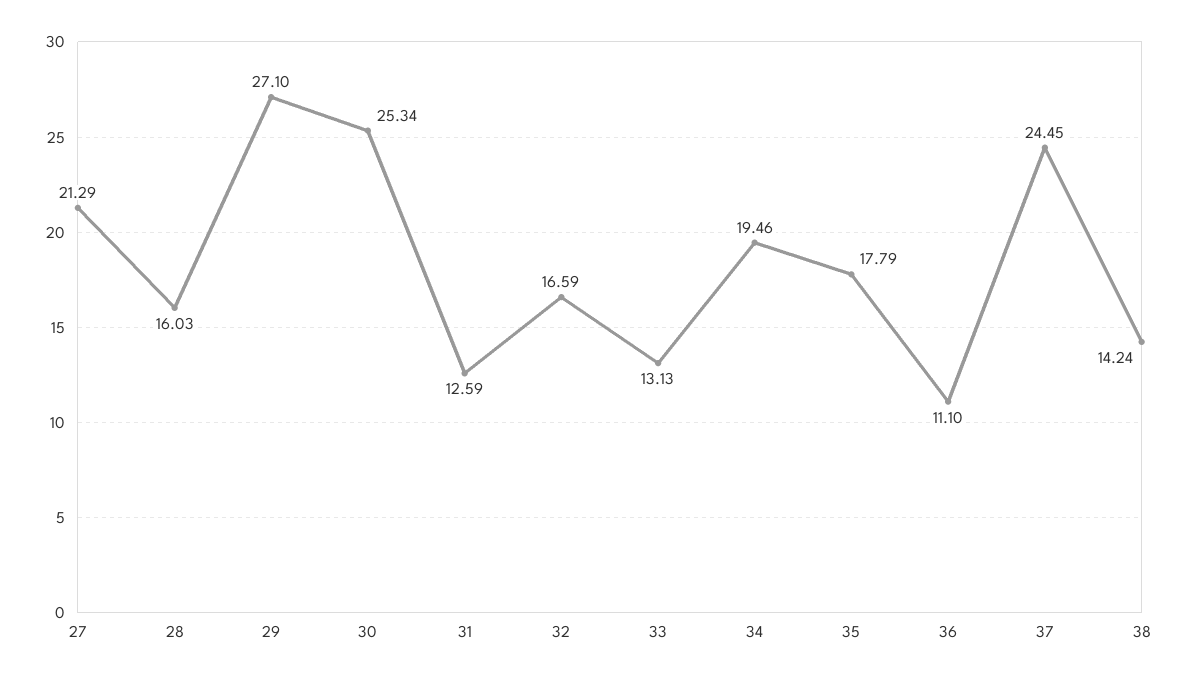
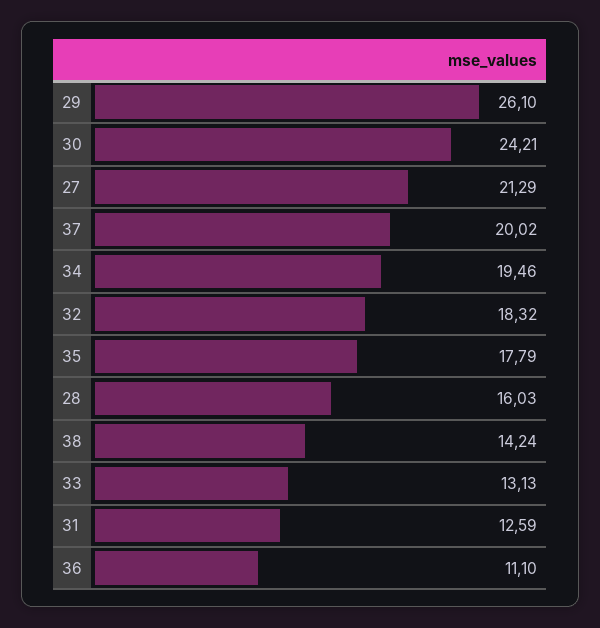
29: 27.1 -> 26.1
30: 25.34 -> 24.21
32: 16.59 -> 18.32
37: 24.45 -> 20.02

